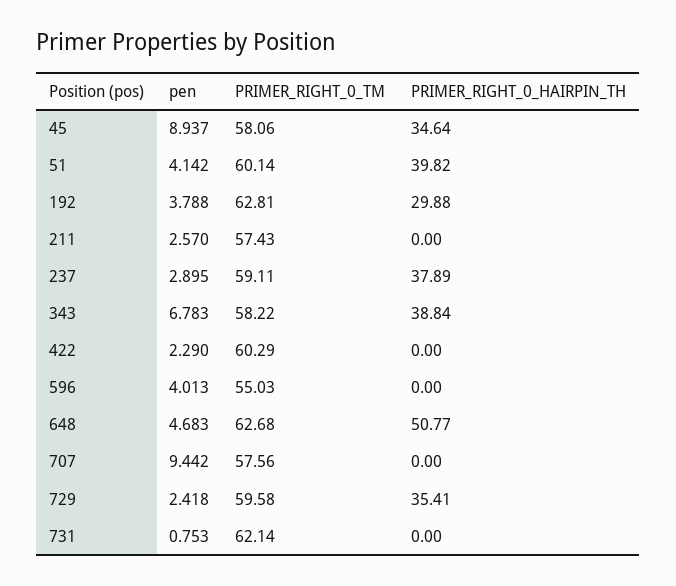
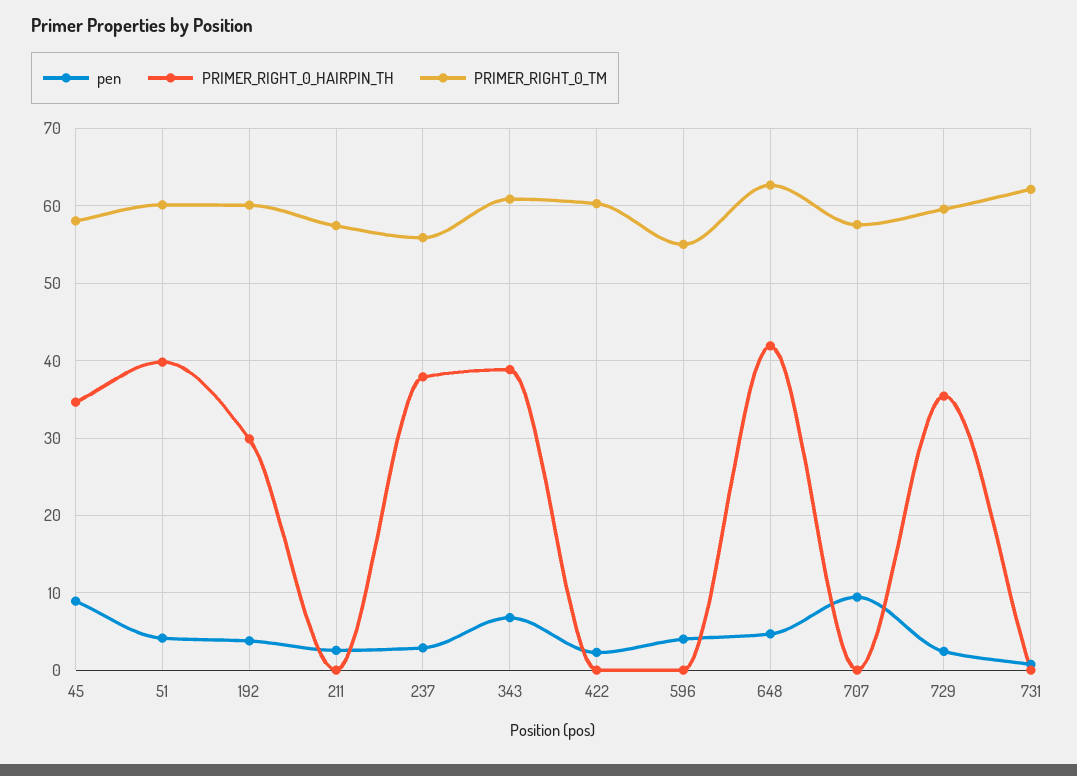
PRIMER_RIGHT_0_TM, 192: 62.81 -> 60
PRIMER_RIGHT_0_TM, 237: 59.11 -> 56
PRIMER_RIGHT_0_TM, 343: 58.22 -> 61
PRIMER_RIGHT_0_HAIRPIN_TH, 648: 50.77 -> 42

